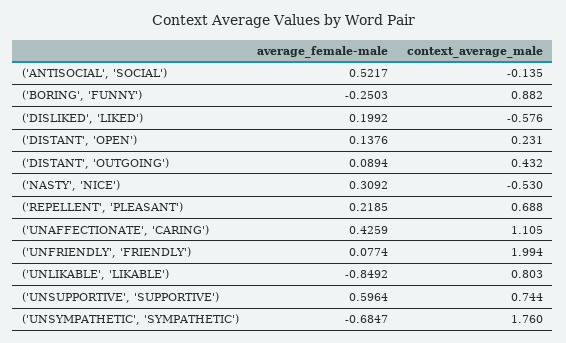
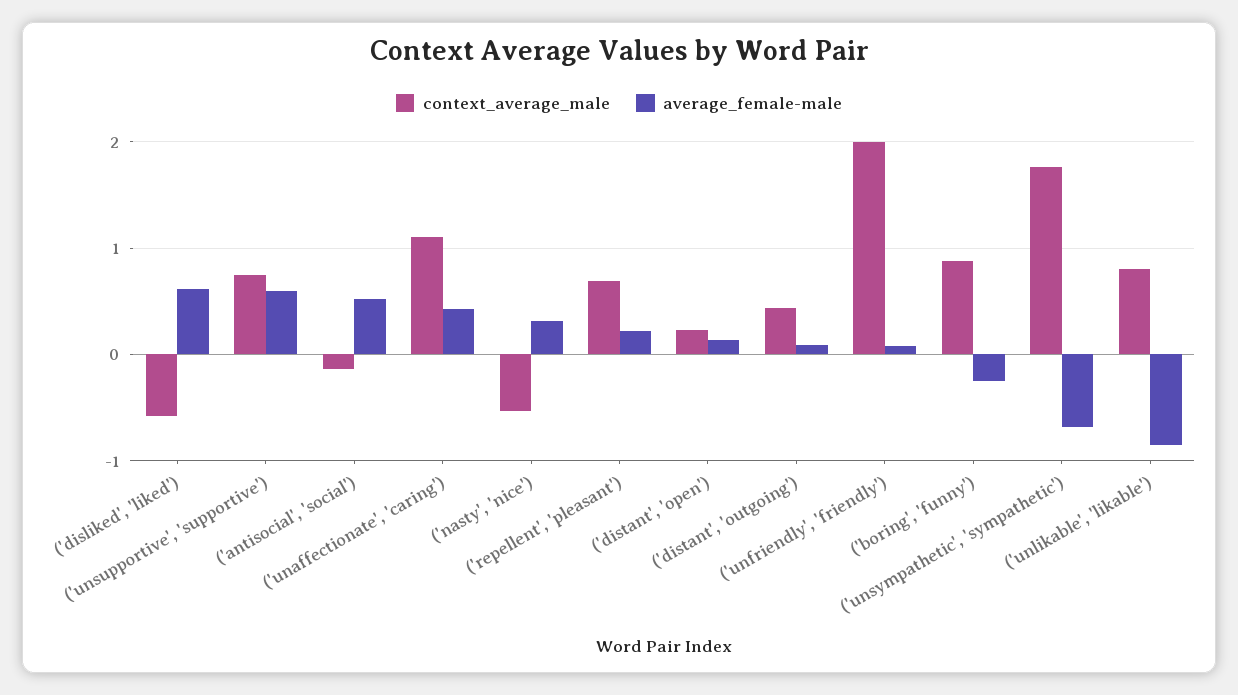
average_female-male, ('DISLIKED', 'LIKED'): 0.1992 -> 0.6

